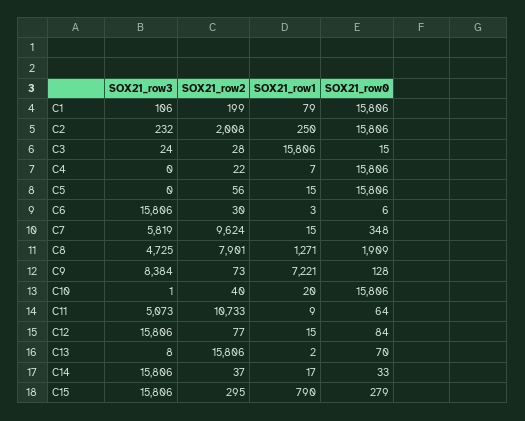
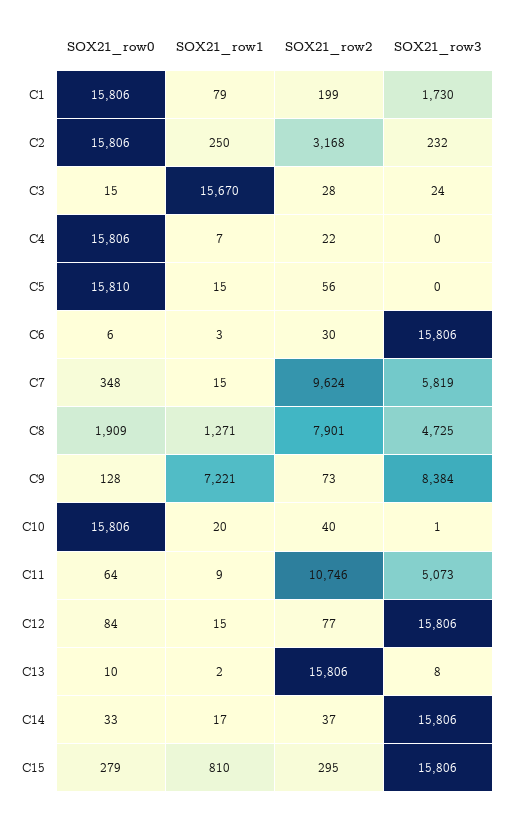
SOX21_row3, C1: 106 -> 1730
SOX21_row2, C2: 2008 -> 3168
SOX21_row1, C3: 15806 -> 15670
SOX21_row0, C5: 15806 -> 15810
SOX21_row2, C11: 10733 -> 10746
SOX21_row0, C13: 70 -> 10
SOX21_row1, C15: 790 -> 810

